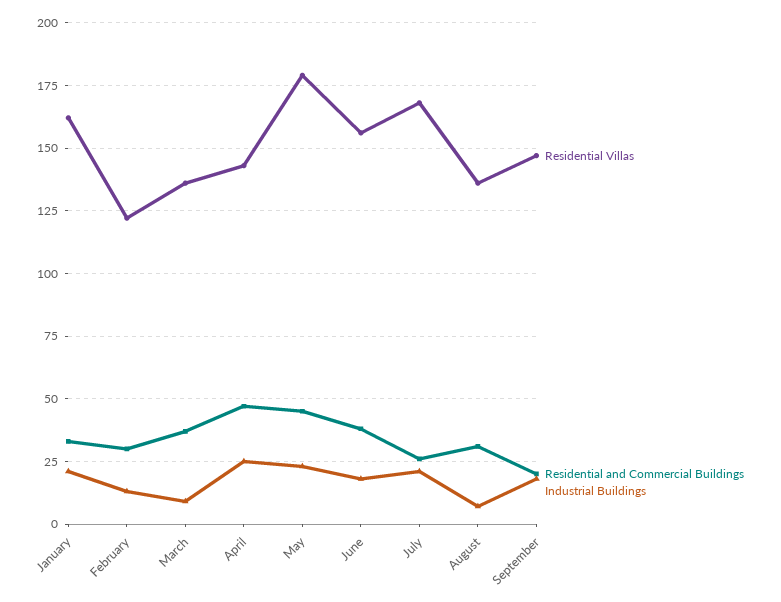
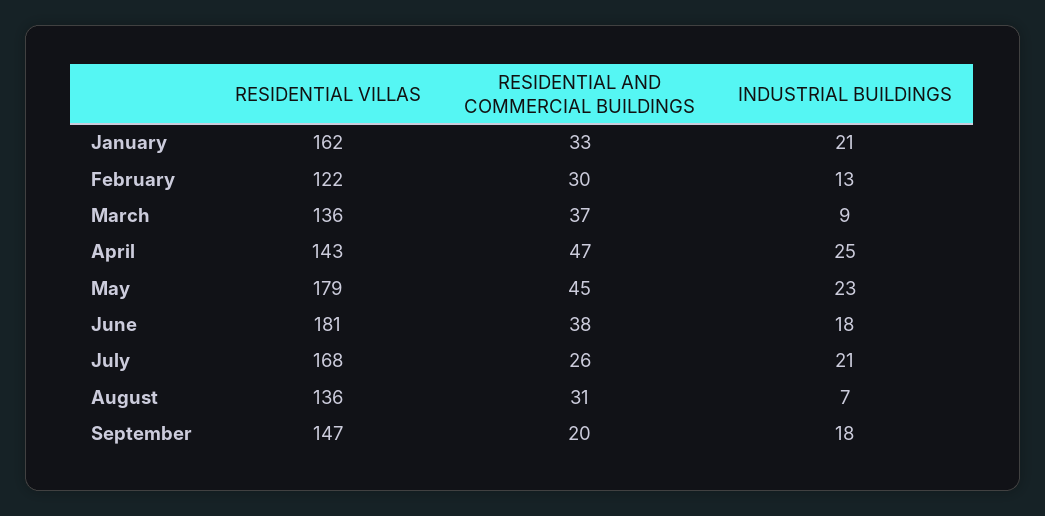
Residential Villas, June: 155 -> 181

